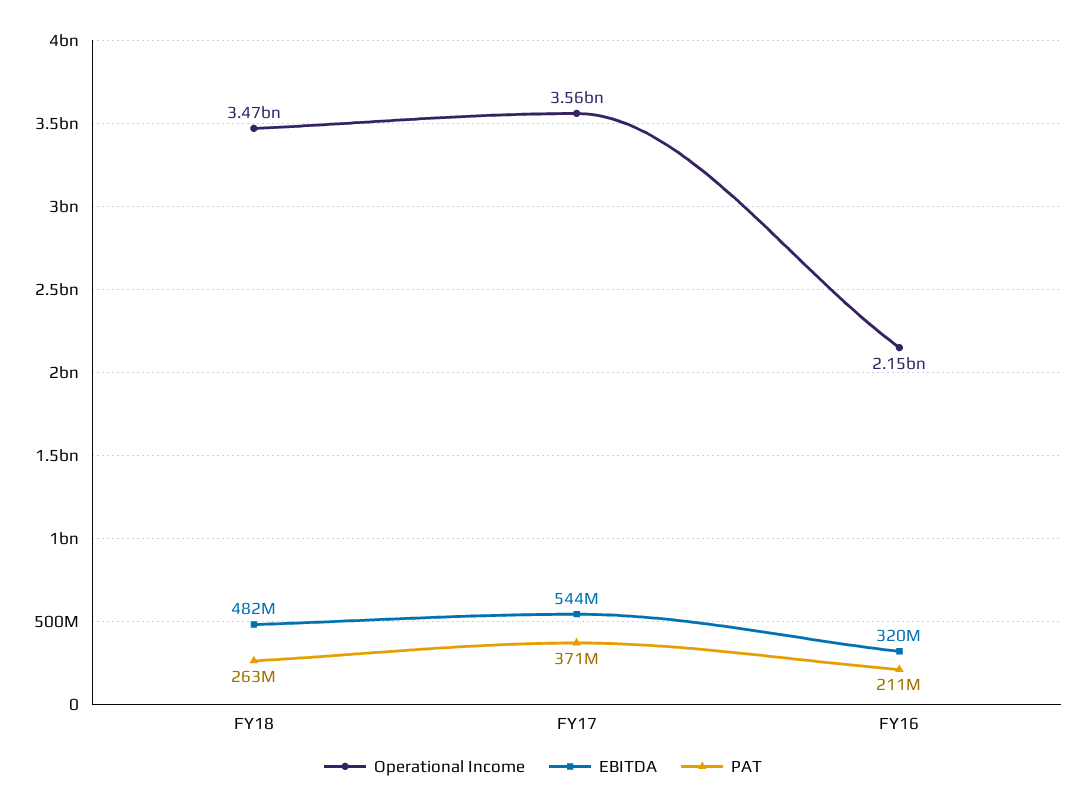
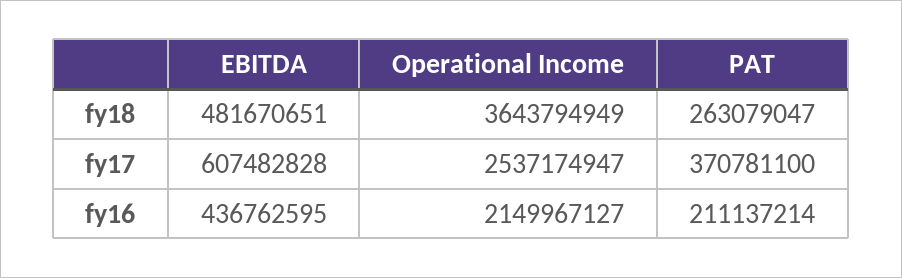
Operational Income, FY18: 3470000000 -> 3643794949
Operational Income, FY17: 3560000000 -> 2537174947
EBITDA, FY17: 544000000 -> 607482828
EBITDA, FY16: 320000000 -> 436762595

